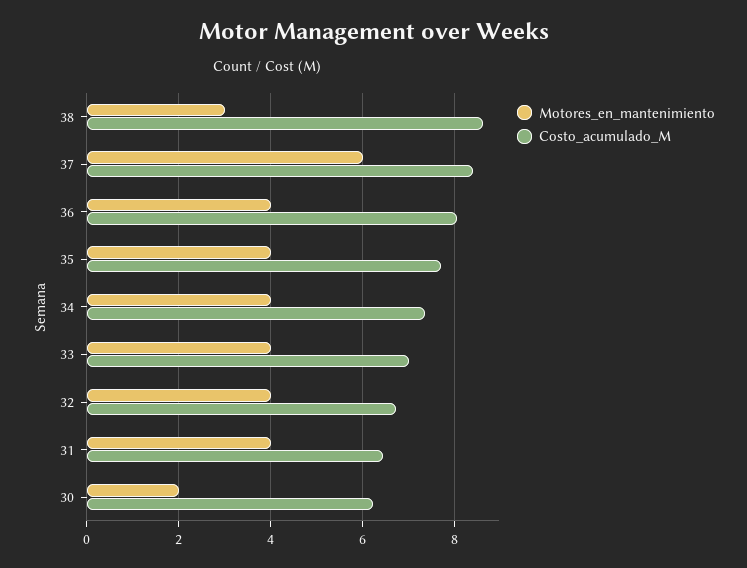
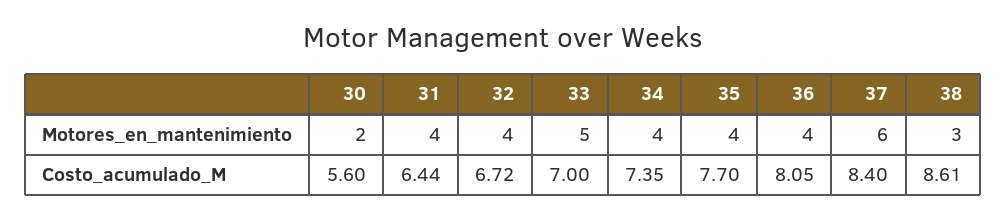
Motores_en_mantenimiento, 33: 4 -> 5
Costo_acumulado_M, 30: 6.2 -> 5.6

